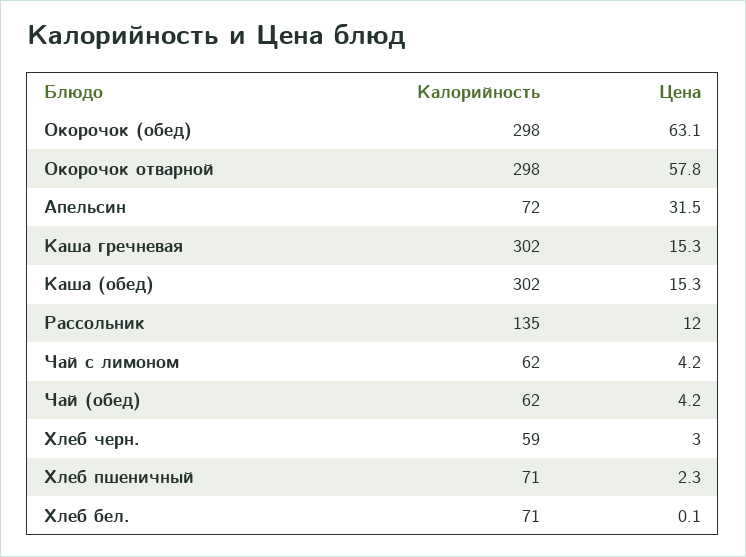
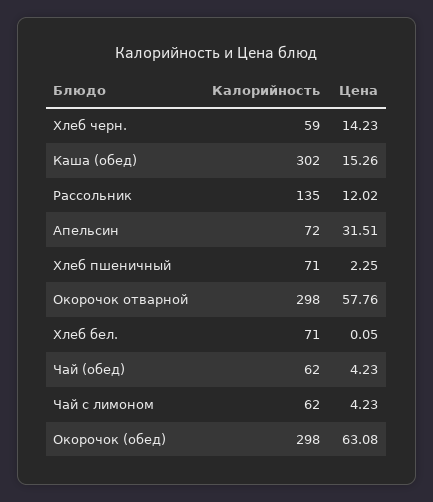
Калорийность, Каша гречневая: 302 -> none
Цена, Каша гречневая: 15.3 -> none
Цена, Хлеб черн.: 3 -> 14.23

